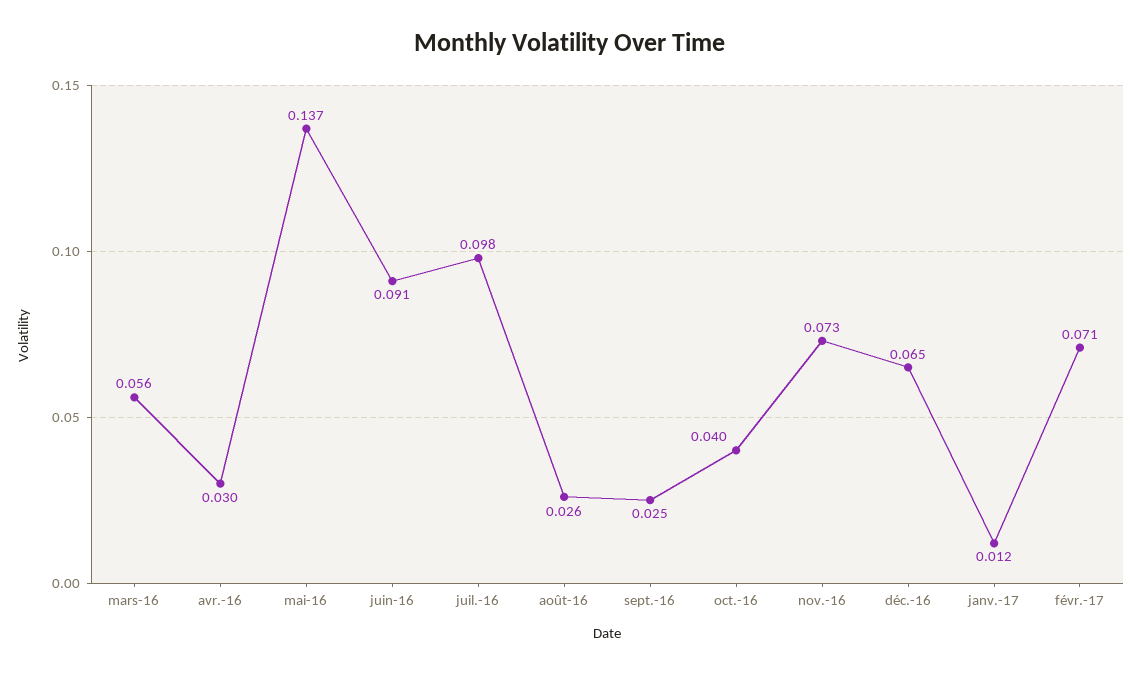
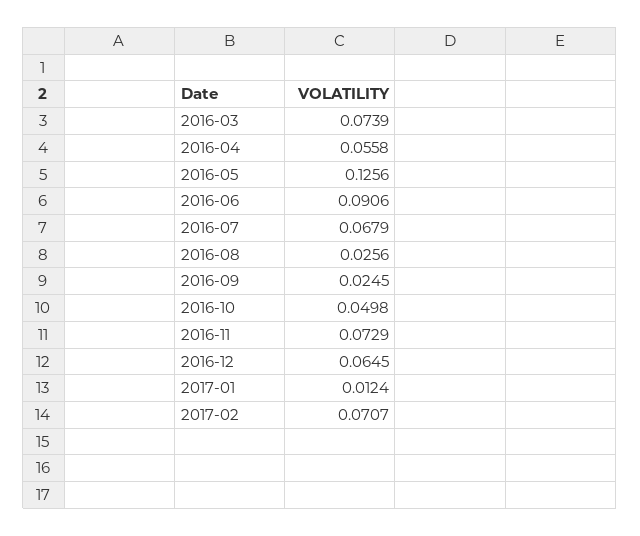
mars-16: 0.056 -> 0.0739
avr.-16: 0.03 -> 0.0558
mai-16: 0.137 -> 0.1256
juil.-16: 0.098 -> 0.0679
oct.-16: 0.04 -> 0.0498

